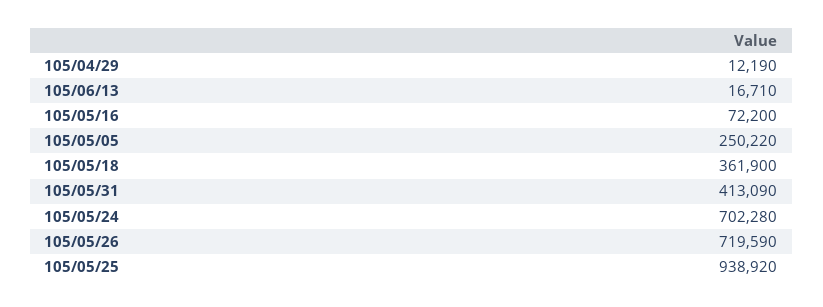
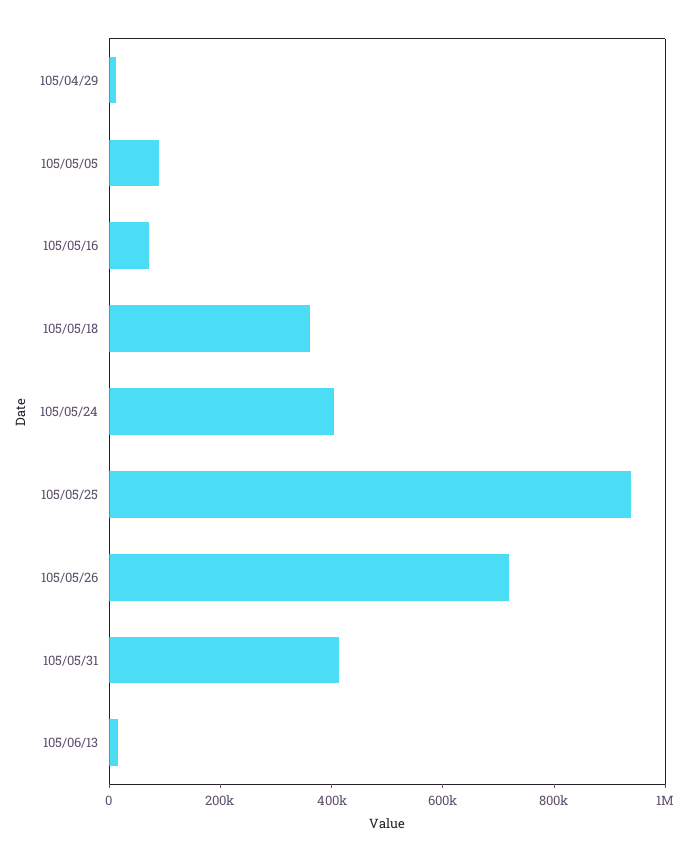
105/05/05: 250220 -> 100000
105/05/24: 702280 -> 400000

